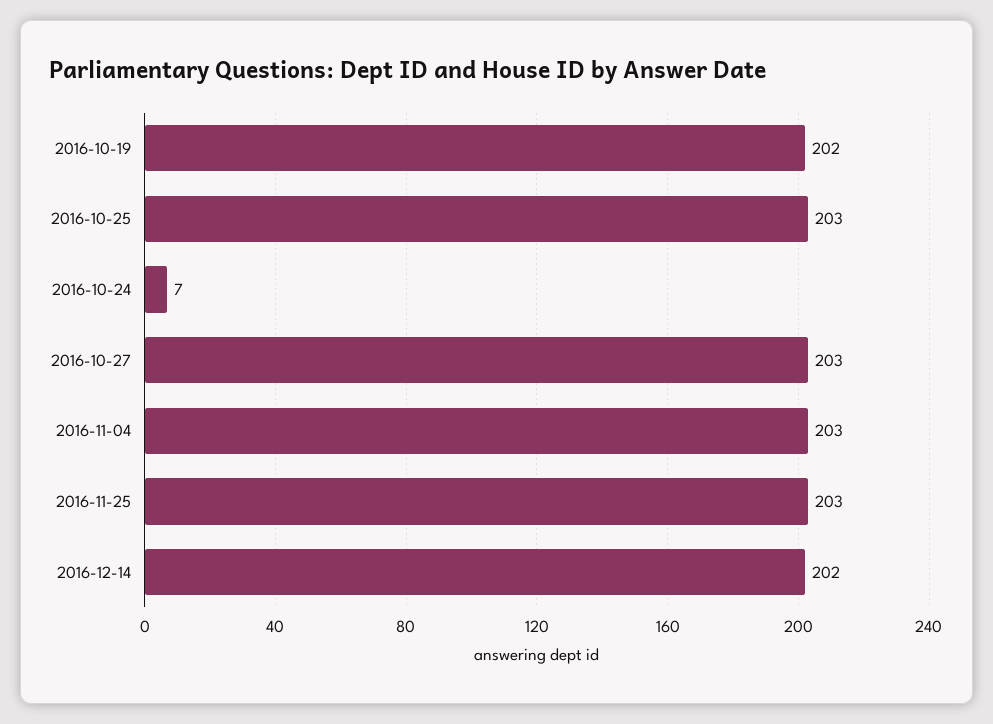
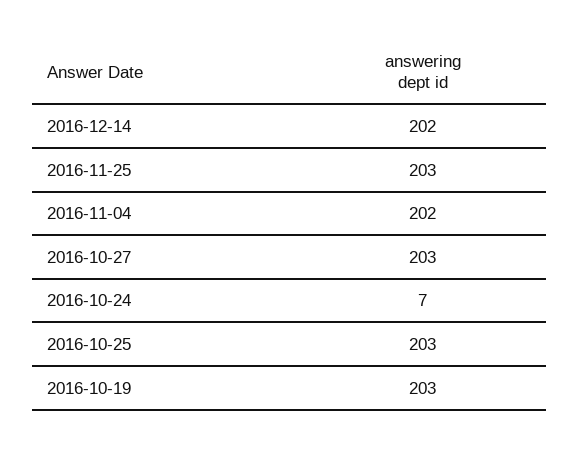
2016-10-19: 202 -> 203
2016-11-04: 203 -> 202

